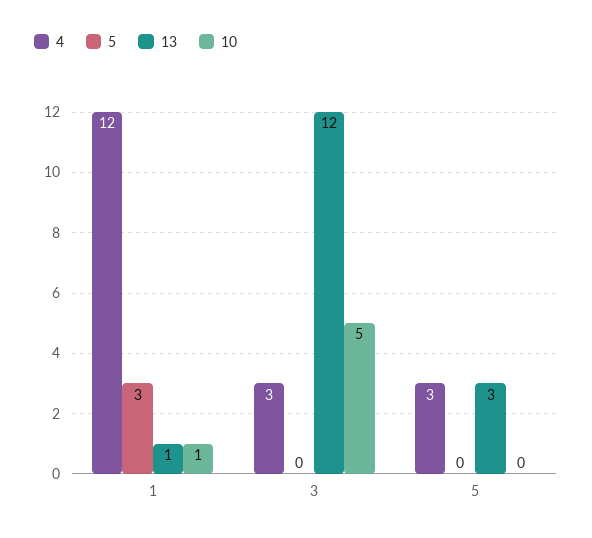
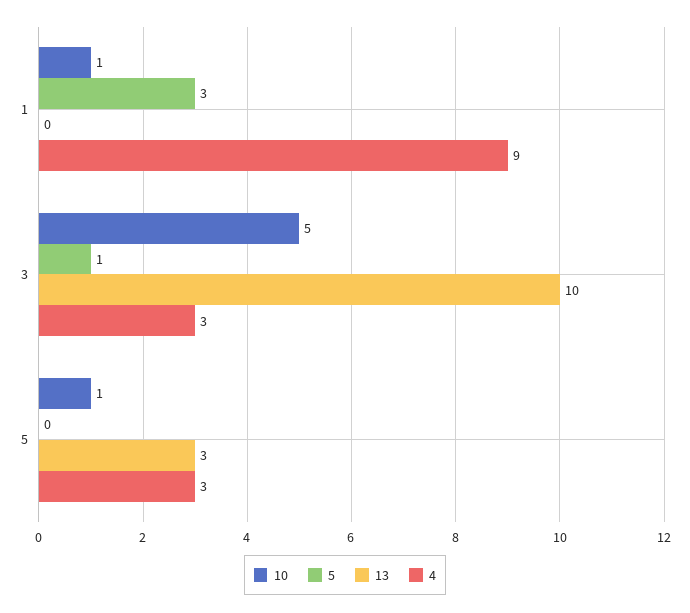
4, 1: 12 -> 9
13, 1: 1 -> 0
5, 3: 0 -> 1
13, 3: 12 -> 10
10, 5: 0 -> 1

